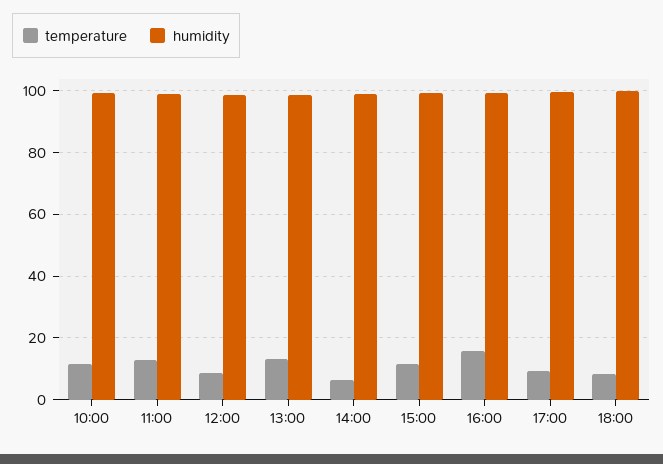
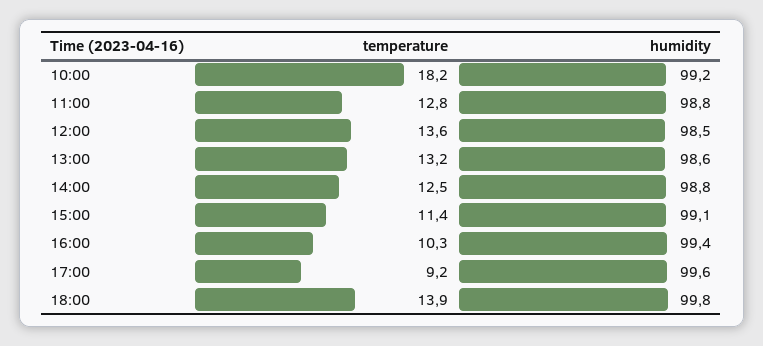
temperature, 10:00: 12 -> 18.2
temperature, 12:00: 8 -> 13.6
temperature, 14:00: 6 -> 12.5
temperature, 16:00: 16 -> 10.3
temperature, 18:00: 8 -> 13.9

